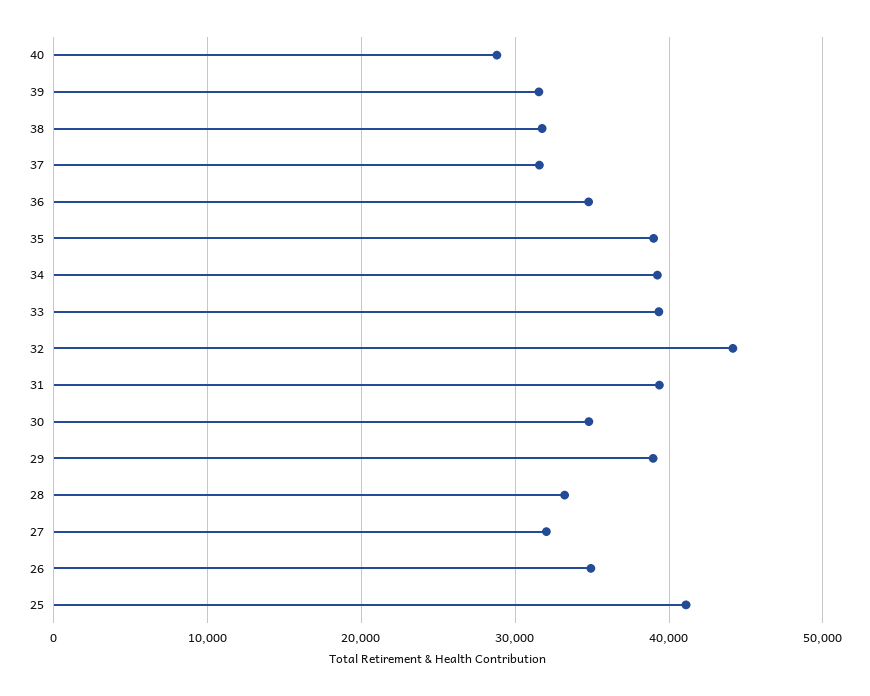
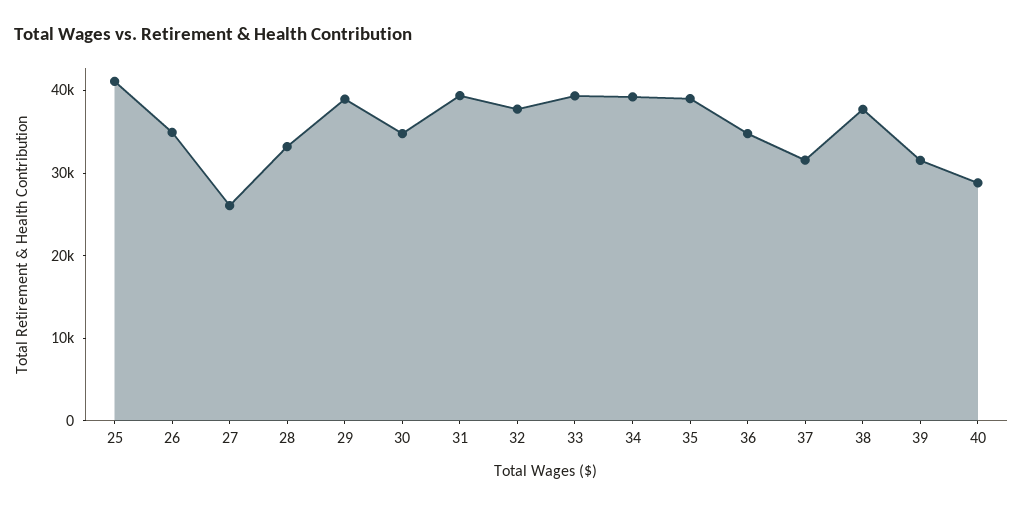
38: 32000 -> 38000
32: 44000 -> 38000
27: 32000 -> 26000

